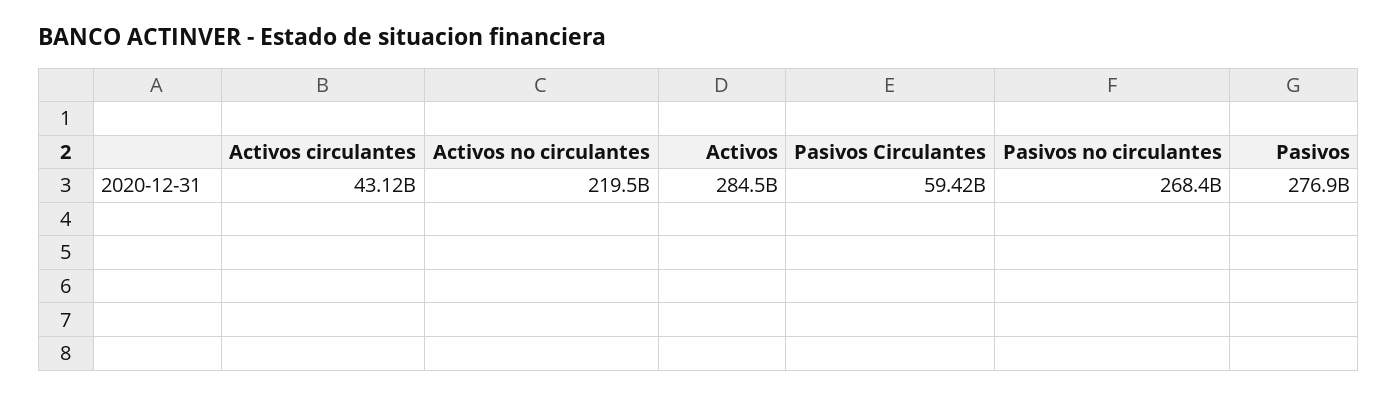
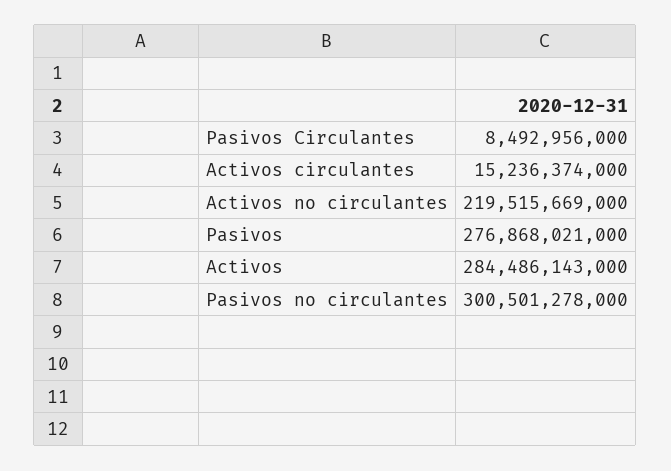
Activos circulantes: 43120000000 -> 15236374000
Pasivos Circulantes: 59420000000 -> 8492956000
Pasivos no circulantes: 268400000000 -> 300501278000

